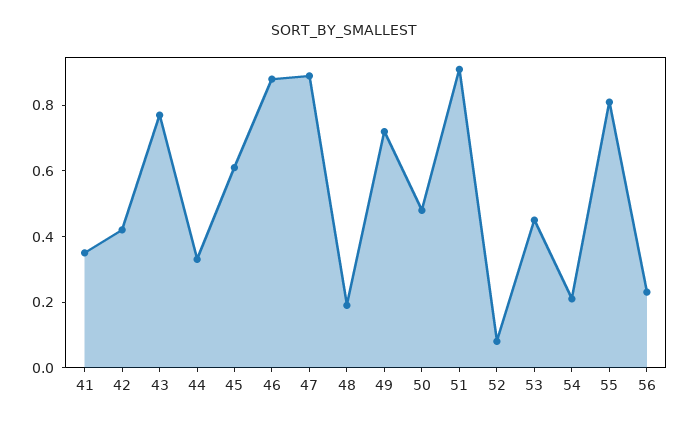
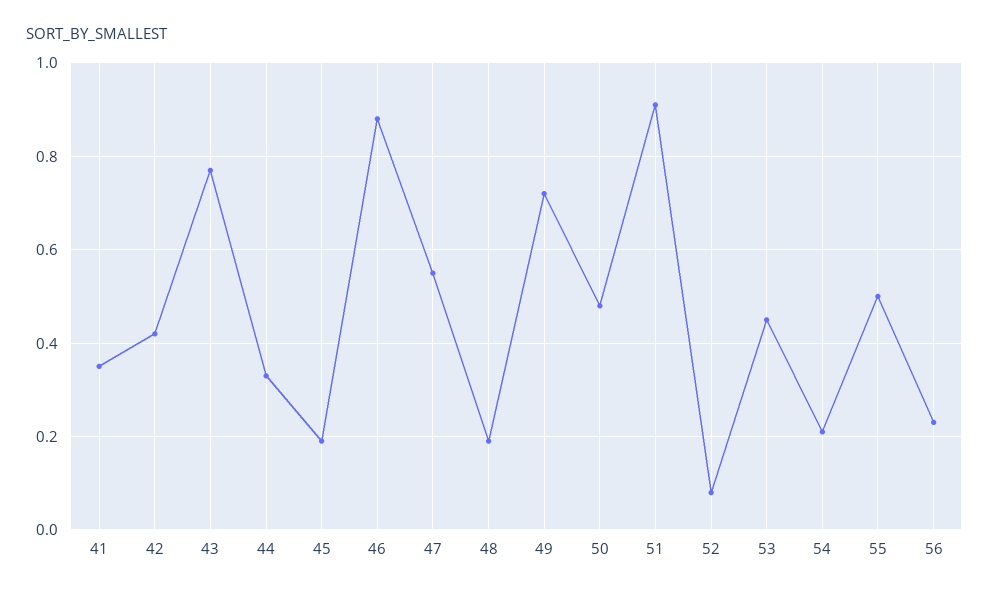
45: 0.6 -> 0.2
47: 0.9 -> 0.55
55: 0.8 -> 0.5

